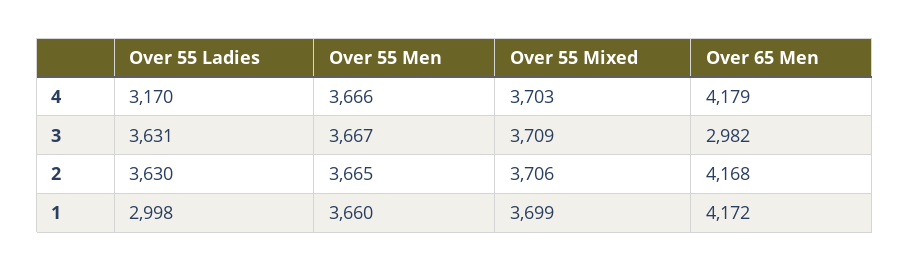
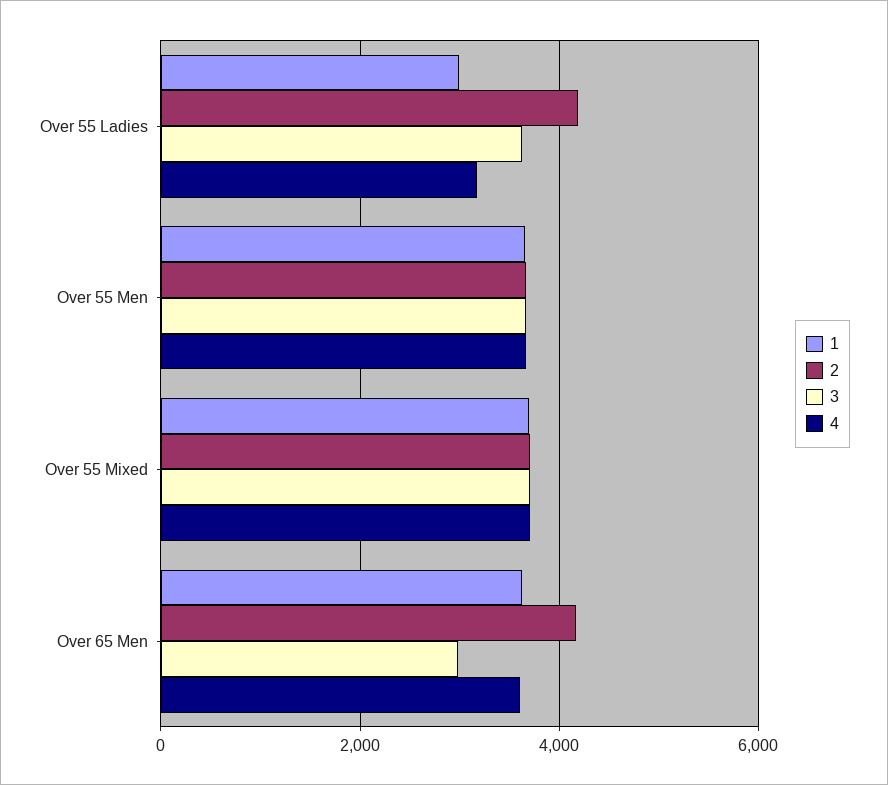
4, Over 65 Men: 4179 -> 3600
2, Over 55 Ladies: 3630 -> 4200
1, Over 65 Men: 4172 -> 3600

